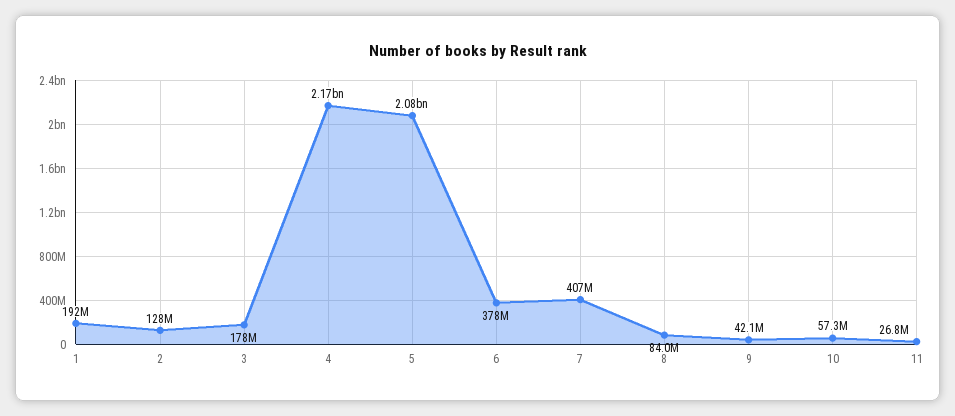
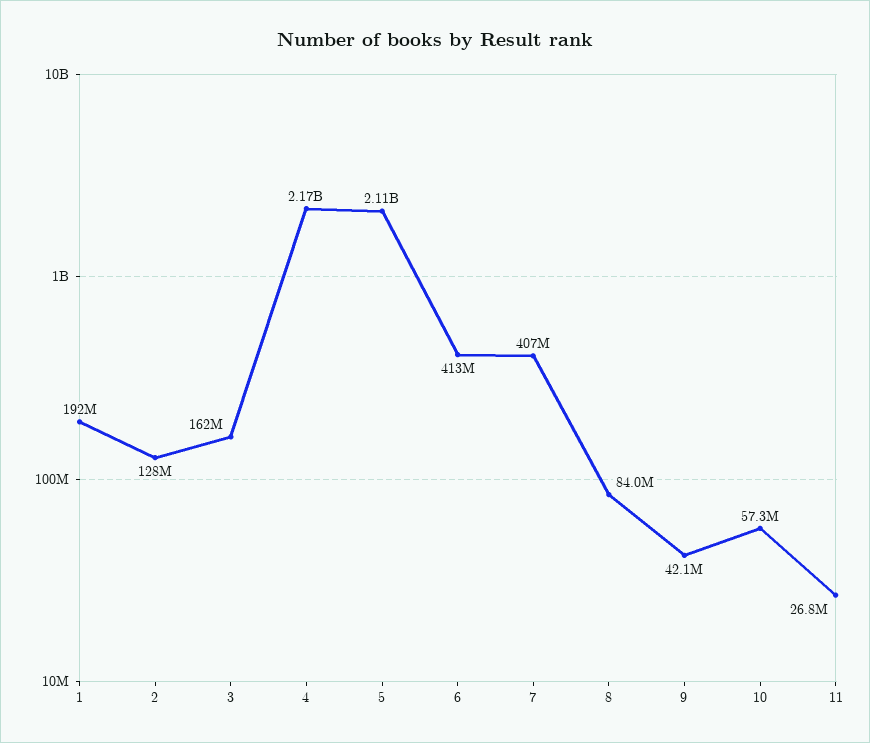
3: 178000000 -> 162000000
5: 2080000000 -> 2110000000
6: 378000000 -> 413000000

